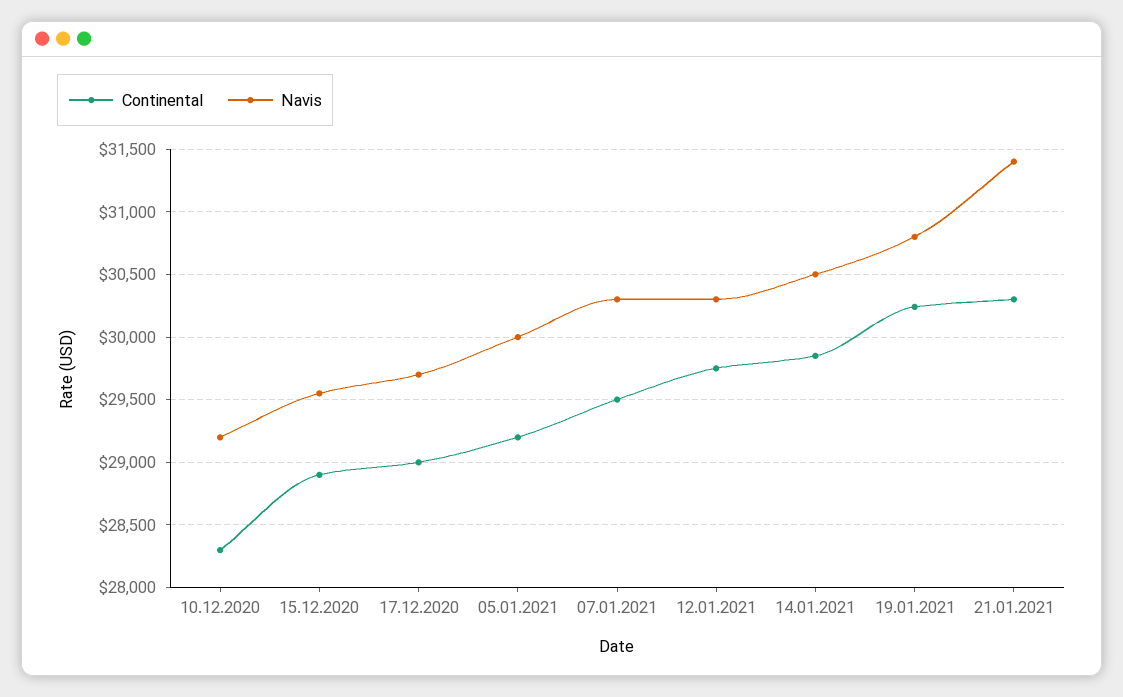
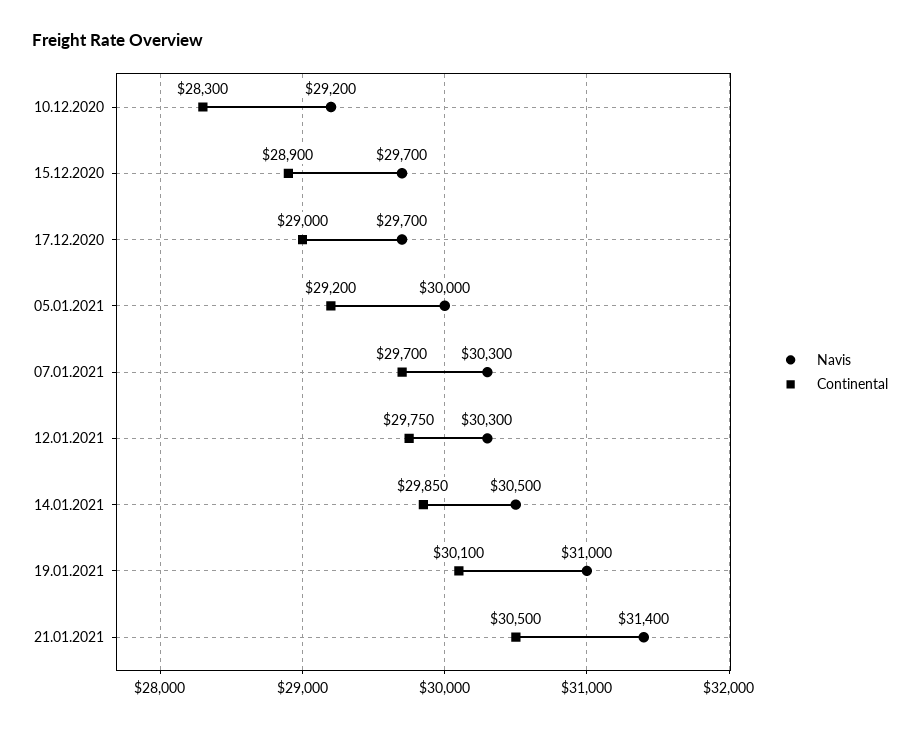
Navis, 15.12.2020: 29550 -> 29700
Continental, 07.01.2021: 29500 -> 29700
Continental, 19.01.2021: 30250 -> 30100
Navis, 19.01.2021: 30800 -> 31000
Continental, 21.01.2021: 30300 -> 30500

